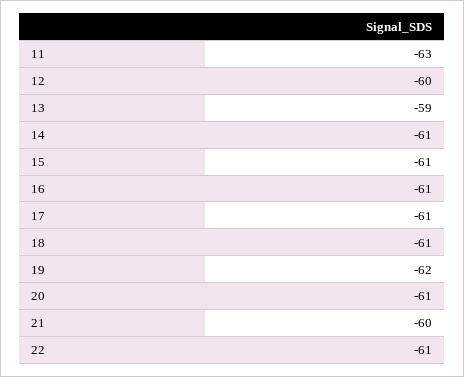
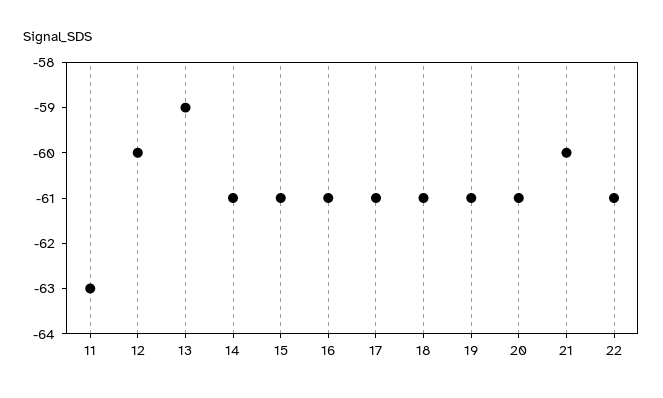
19: -62 -> -61

